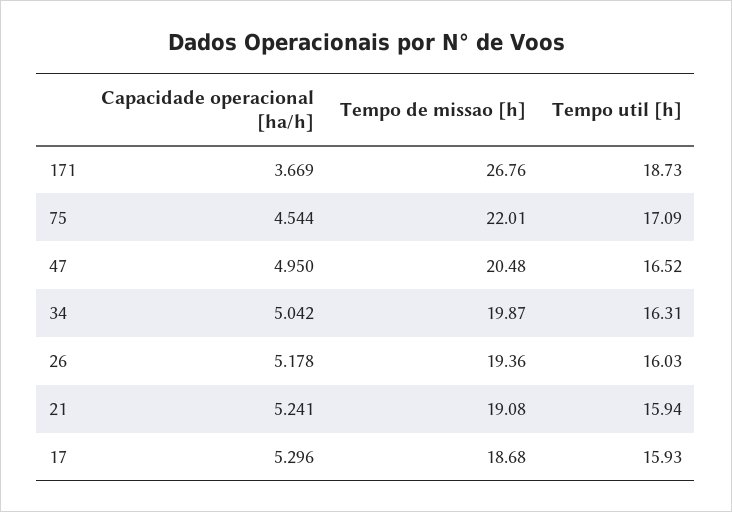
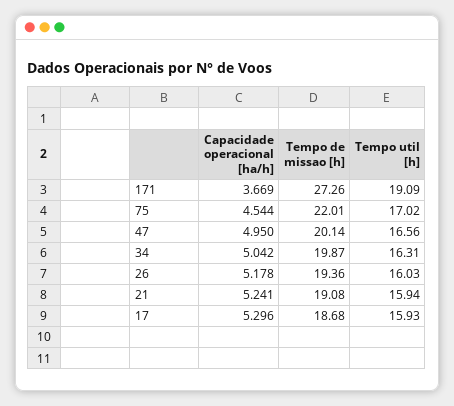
Tempo de missao [h], 171: 26.76 -> 27.26
Tempo util [h], 171: 18.73 -> 19.09
Tempo util [h], 75: 17.09 -> 17.02
Tempo de missao [h], 47: 20.48 -> 20.14
Tempo util [h], 47: 16.52 -> 16.56

